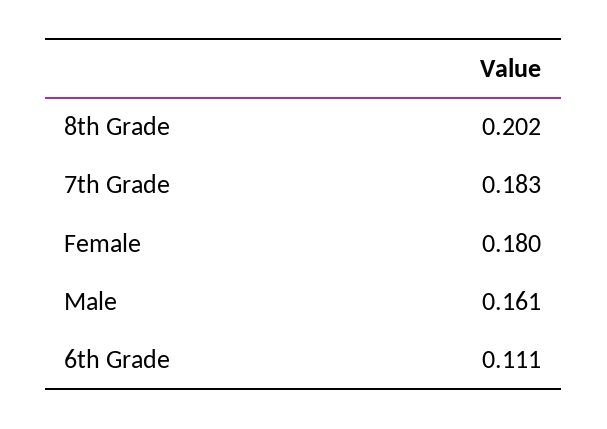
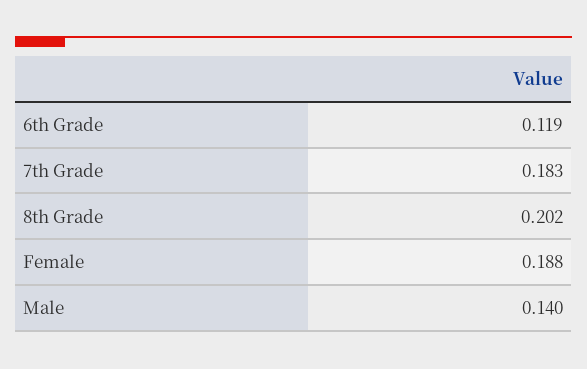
Female: 0.18 -> 0.188
Male: 0.161 -> 0.14
6th Grade: 0.111 -> 0.119

